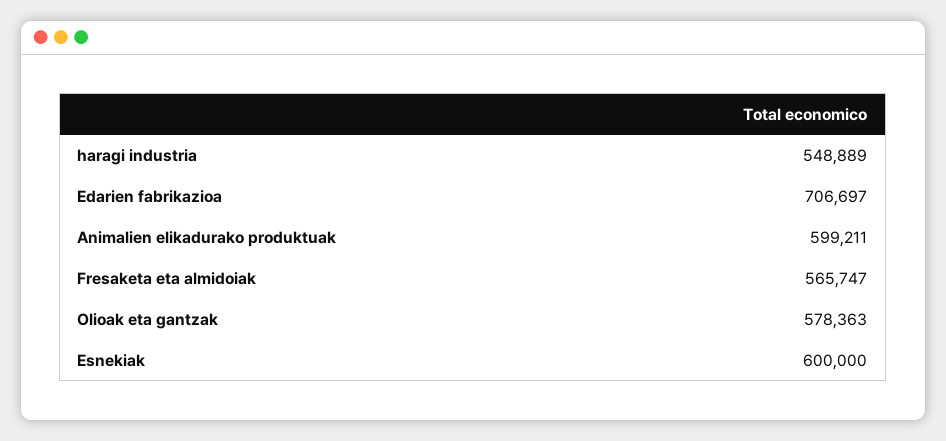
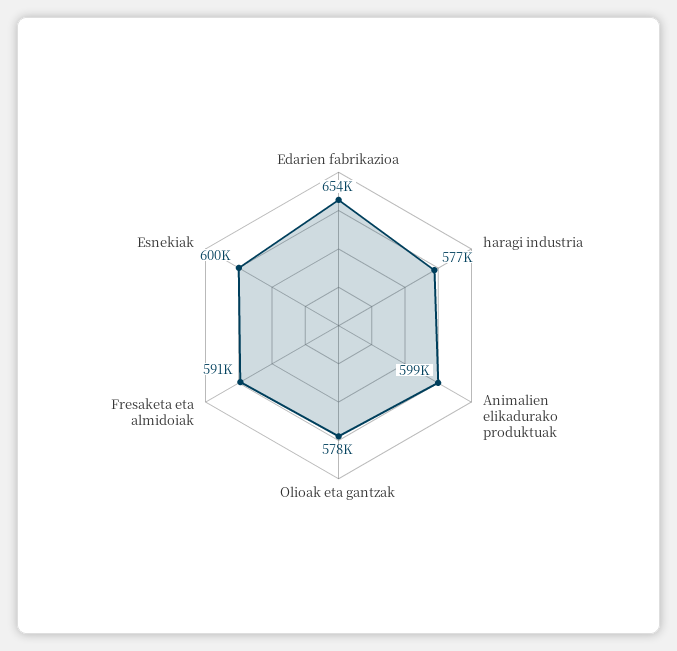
haragi industria: 548889 -> 577000
Edarien fabrikazioa: 706697 -> 654000
Fresaketa eta almidoiak: 565747 -> 591000

